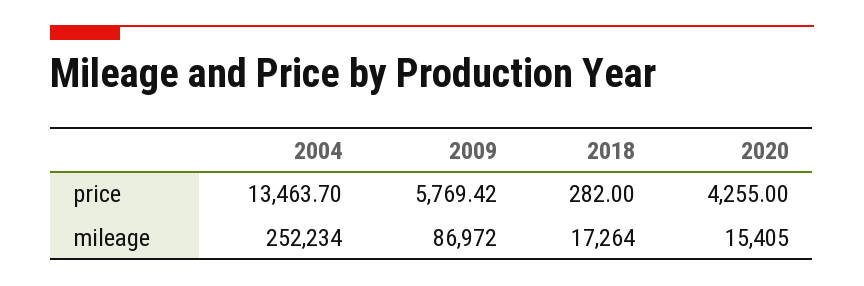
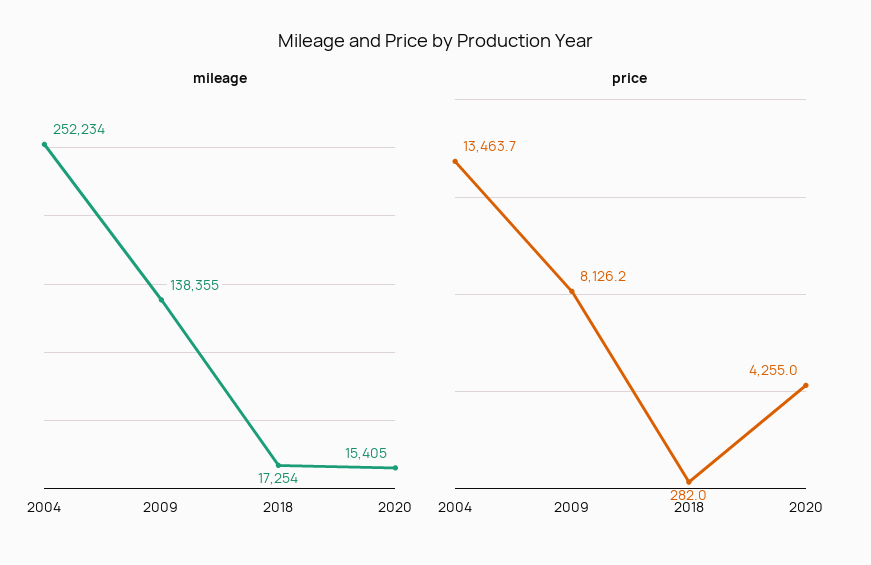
price, 2009: 5769.42 -> 8126.2
mileage, 2009: 86972 -> 138355
mileage, 2018: 17264 -> 17254

